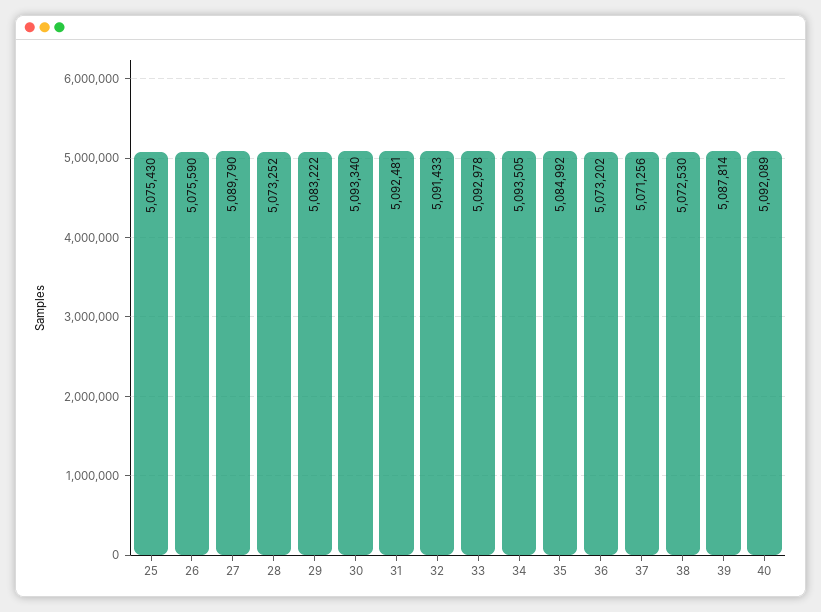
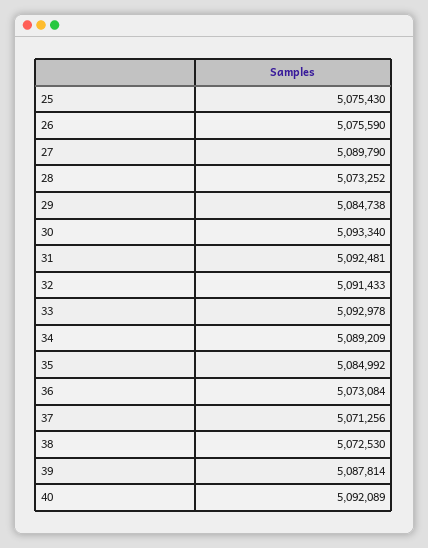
29: 5083222 -> 5084738
34: 5093505 -> 5089209
36: 5073202 -> 5073084

